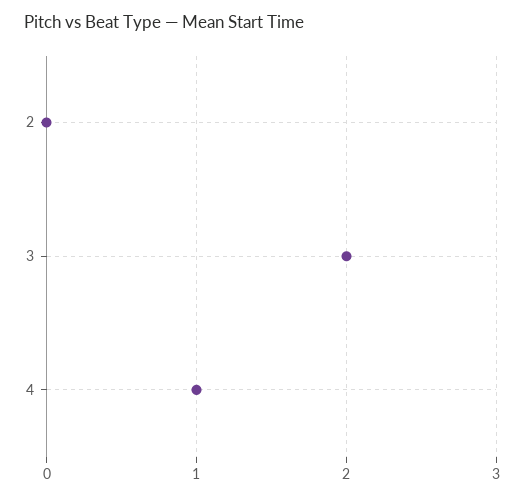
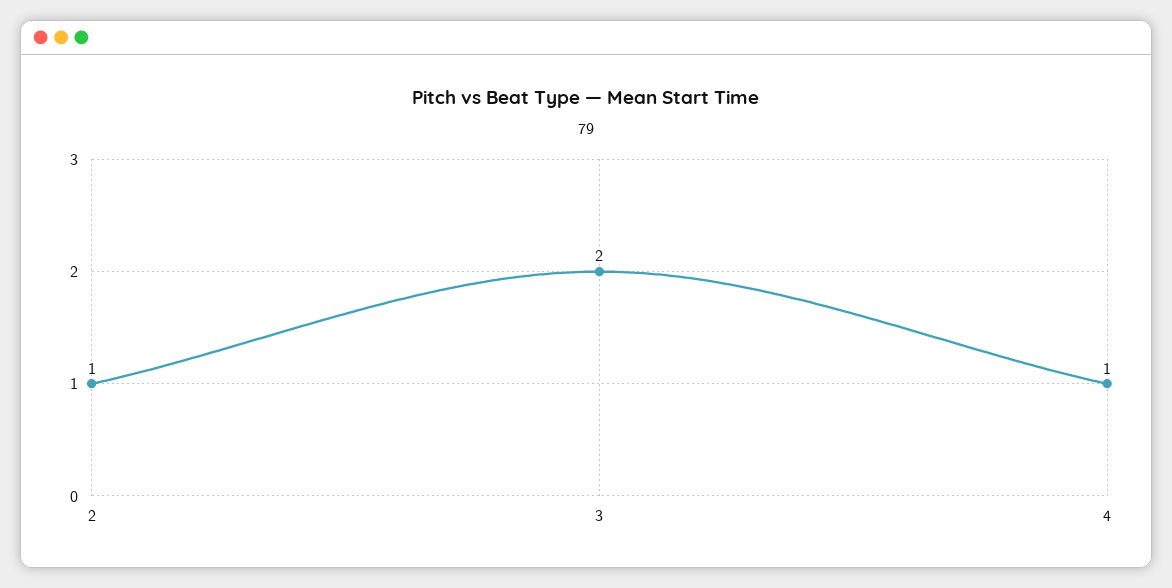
2: 0 -> 1

